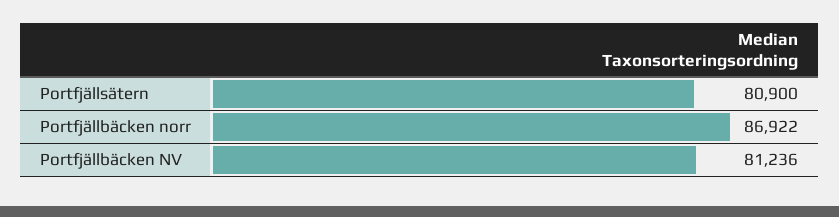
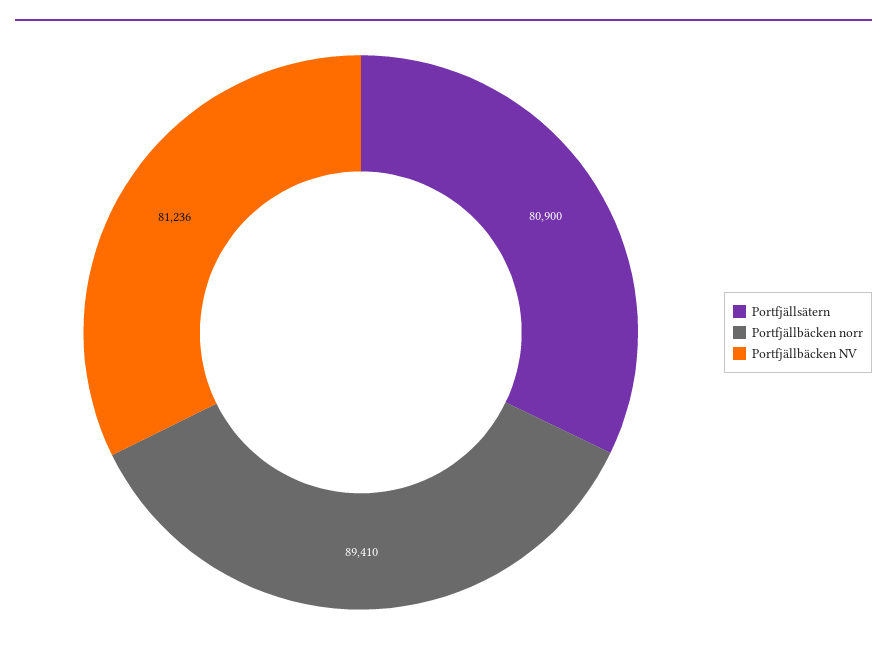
Portfjällbäcken norr: 86922 -> 89410

